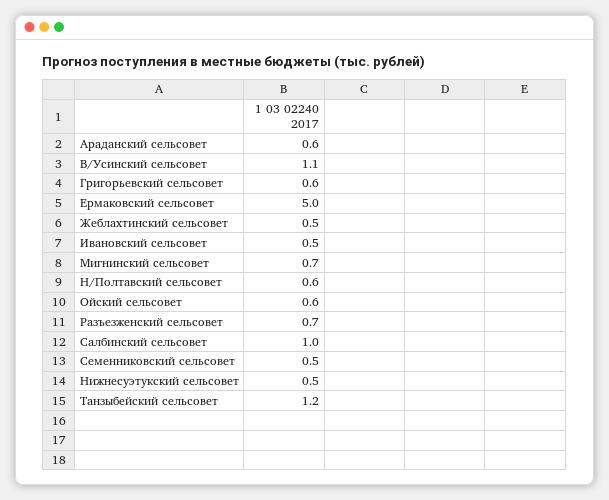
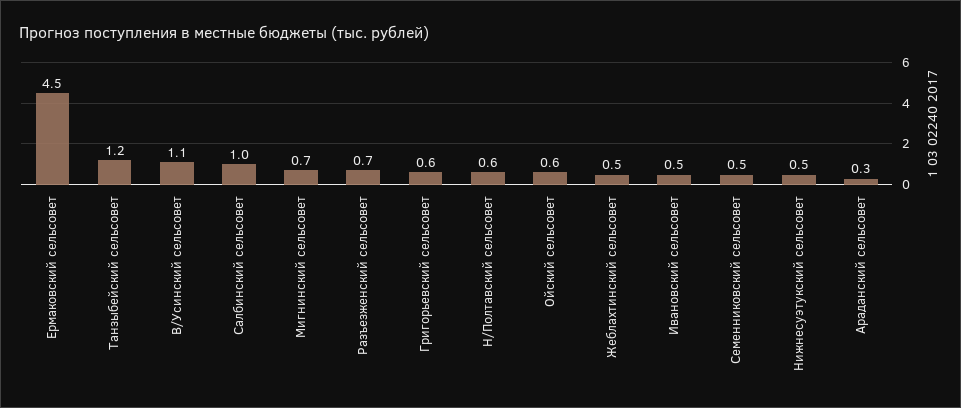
Араданский сельсовет: 0.6 -> 0.3
Ермаковский сельсовет: 5 -> 4.5

